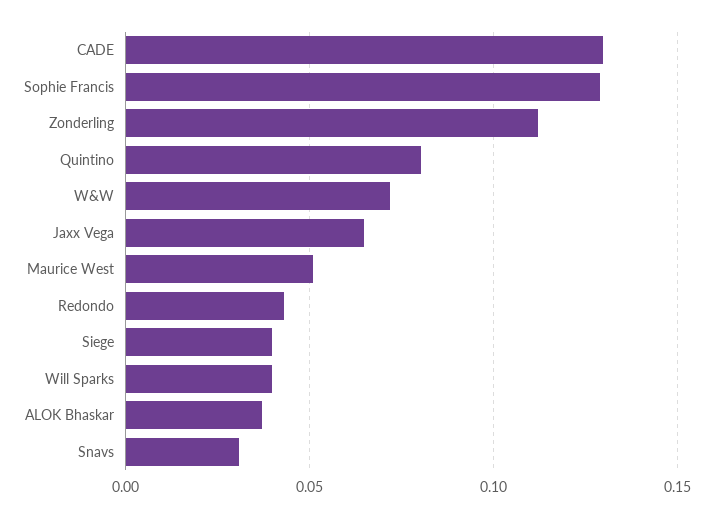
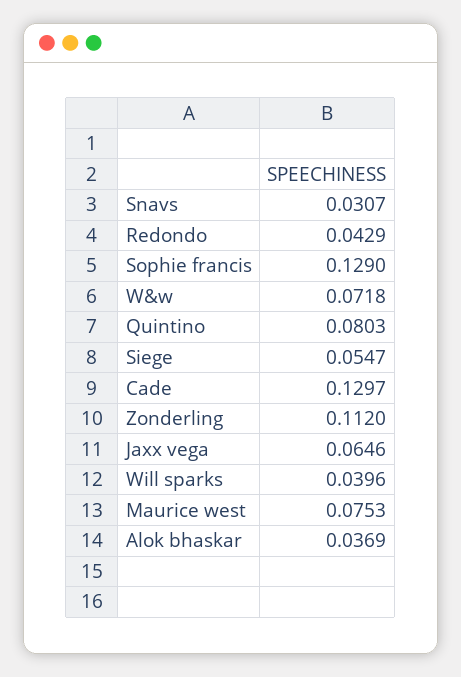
Maurice West: 0.05 -> 0.0753
Siege: 0.04 -> 0.0547

